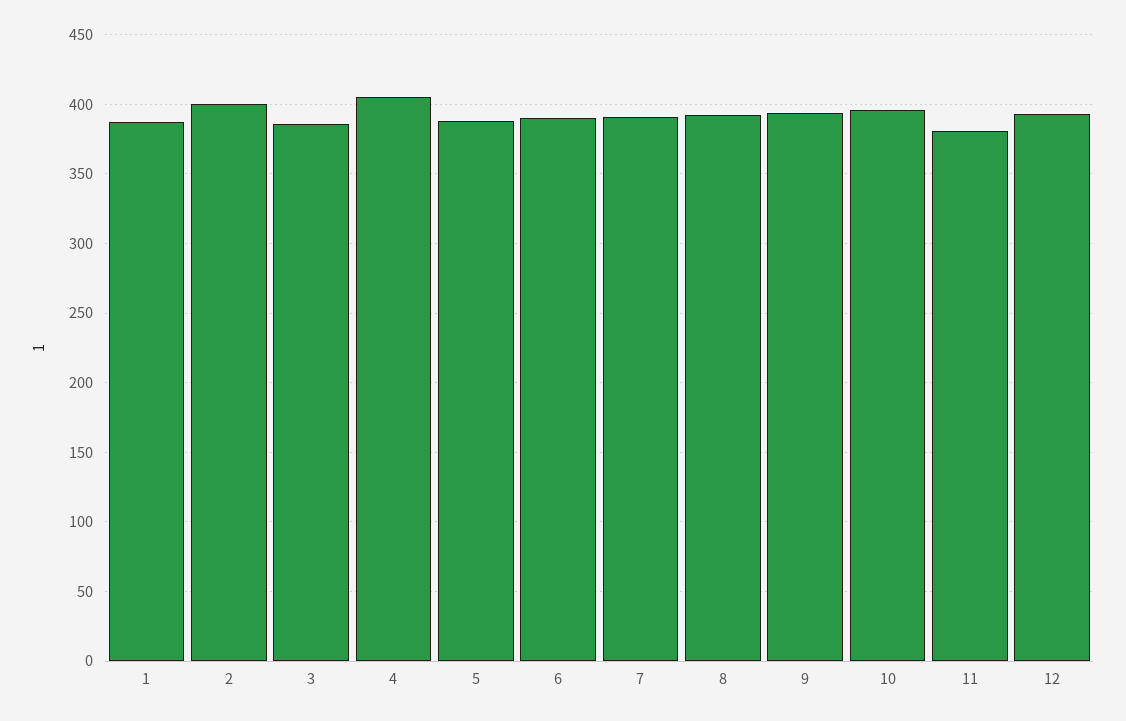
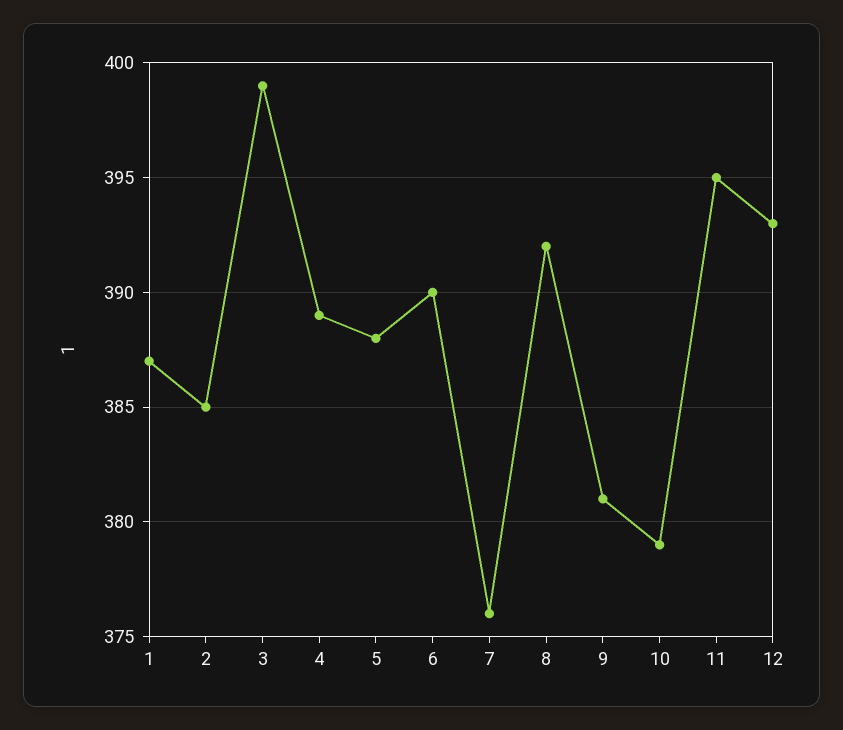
2: 400 -> 385
3: 385 -> 399
4: 405 -> 389
7: 390 -> 376
9: 395 -> 381
10: 395 -> 379
11: 380 -> 395

